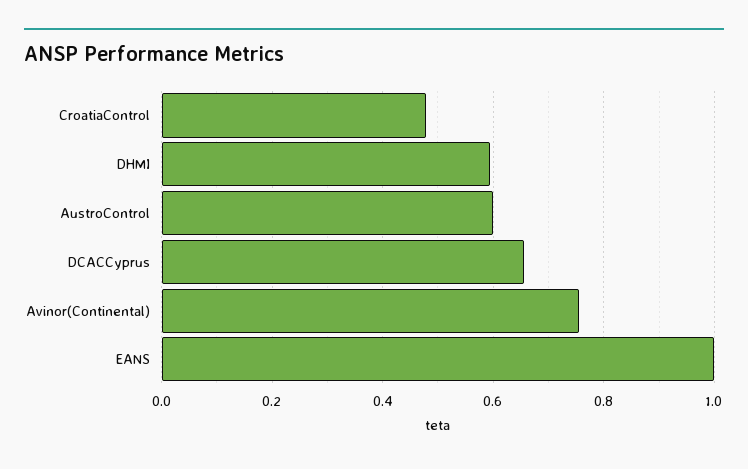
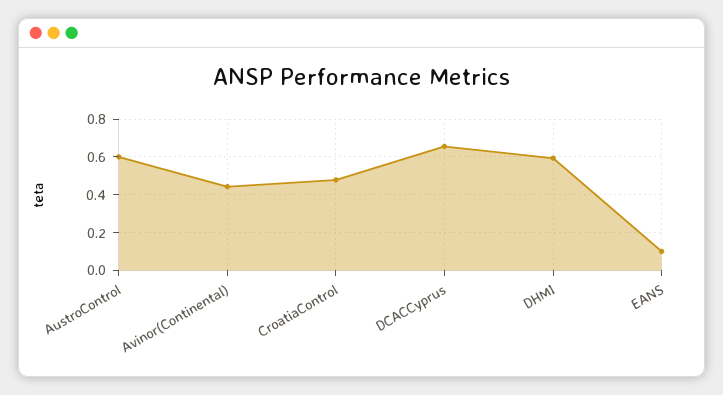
Avinor(Continental): 0.76 -> 0.45
EANS: 1 -> 0.1

